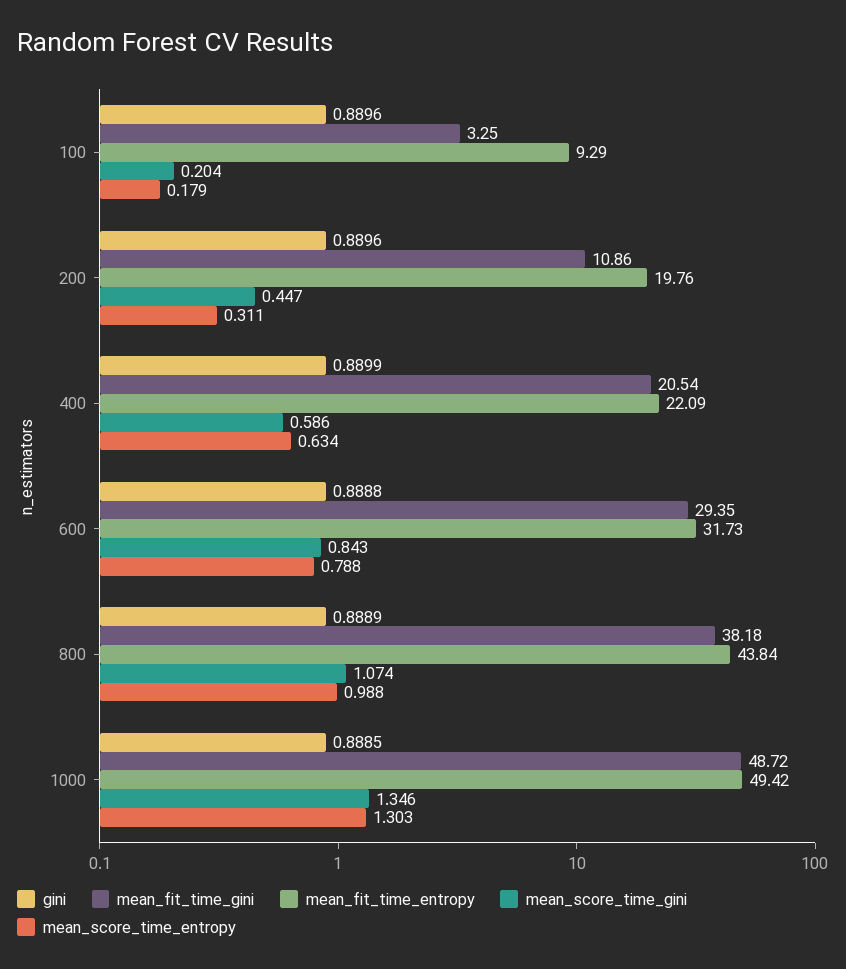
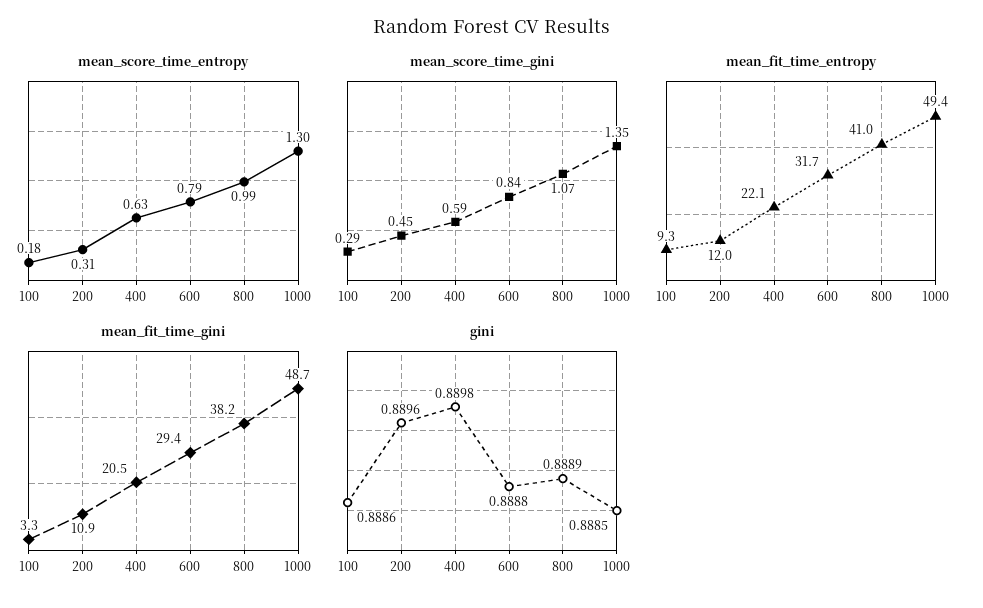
gini, 100: 0.8896 -> 0.8886
mean_score_time_gini, 100: 0.204 -> 0.29
mean_fit_time_entropy, 200: 19.76 -> 12
gini, 400: 0.8899 -> 0.8898
mean_fit_time_entropy, 800: 43.84 -> 41

